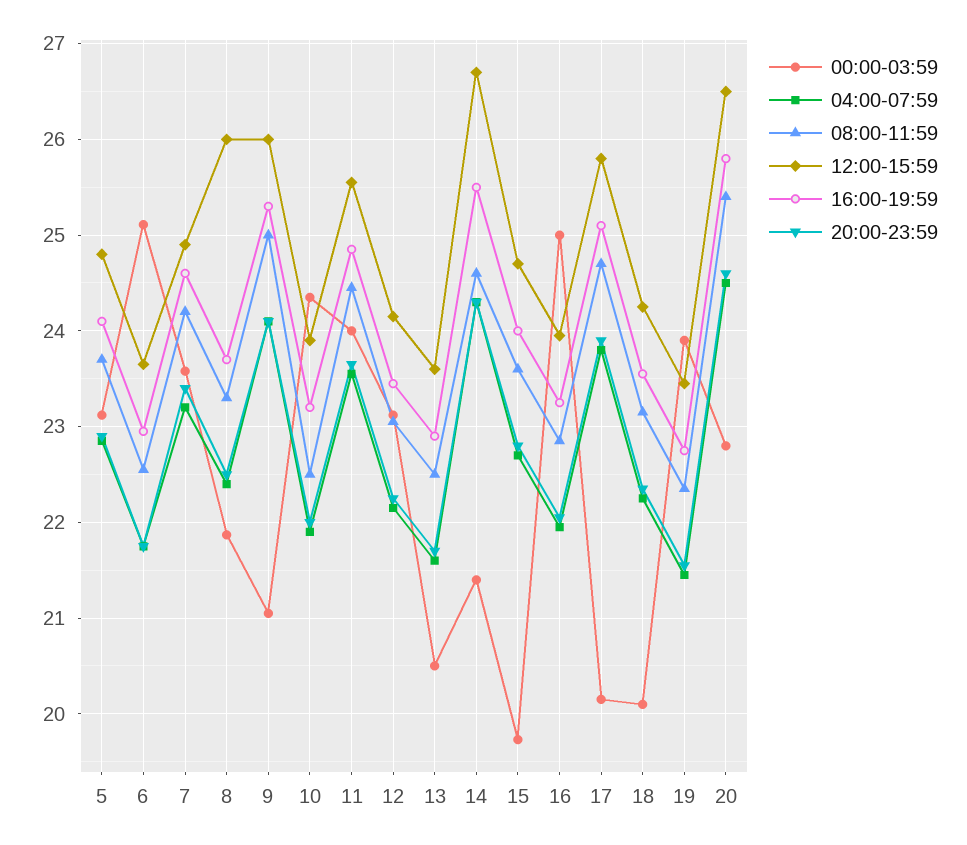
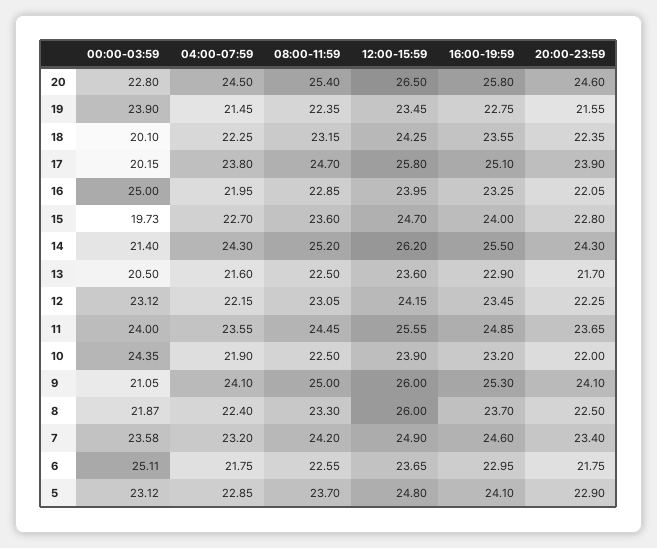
08:00-11:59, 14: 24.6 -> 25.2
12:00-15:59, 14: 26.7 -> 26.2

